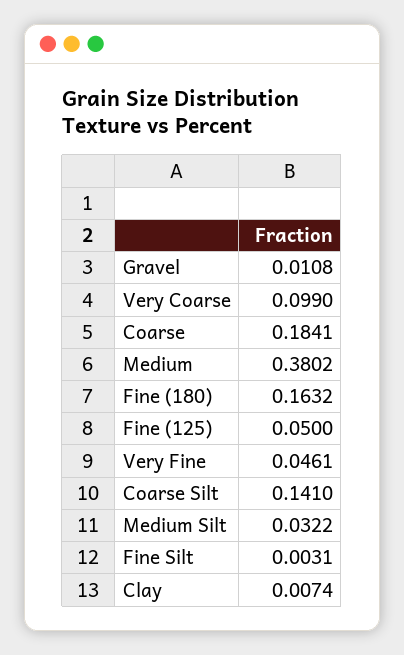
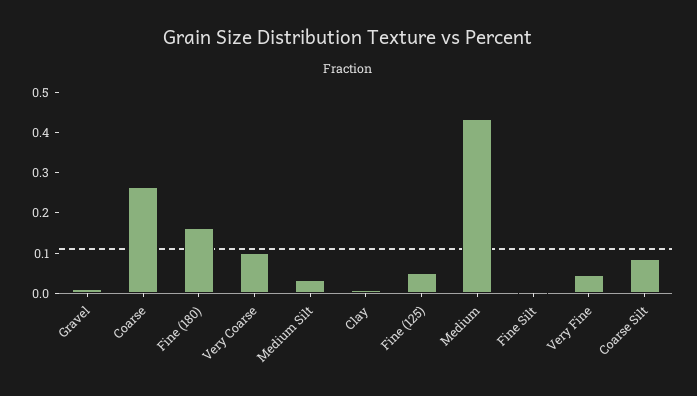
Coarse: 0.1841 -> 0.26
Medium: 0.3802 -> 0.44
Coarse Silt: 0.141 -> 0.08

